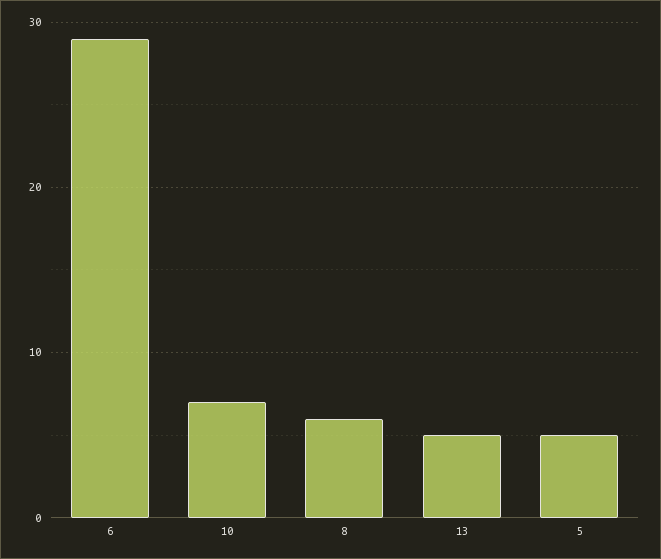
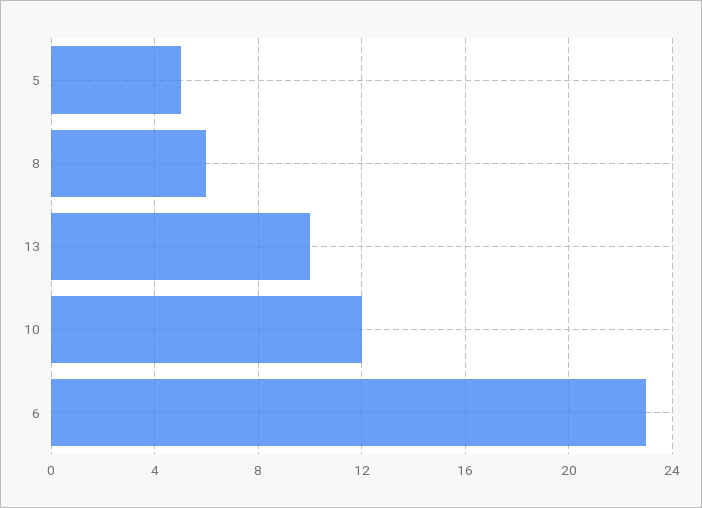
6: 29 -> 23
10: 7 -> 12
13: 5 -> 10

